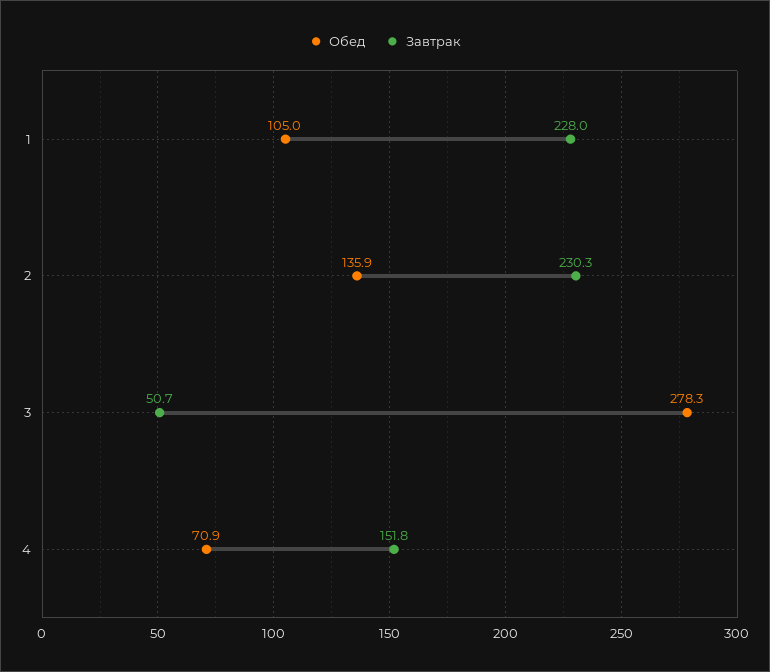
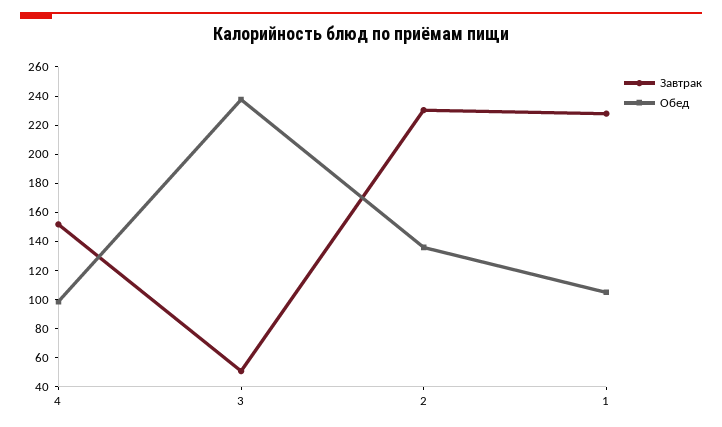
Обед, 3: 278.3 -> 240
Обед, 4: 70.9 -> 100

